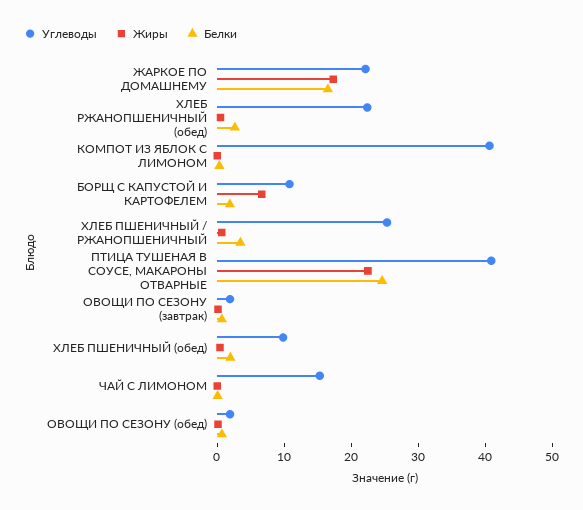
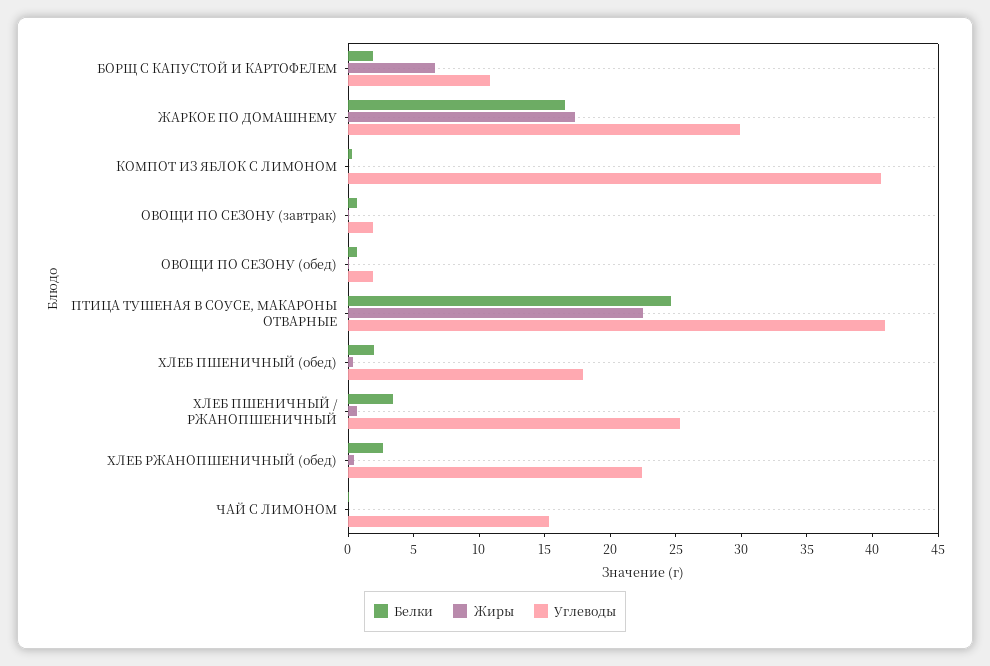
Углеводы, ЖАРКОЕ ПО ДОМАШНЕМУ: 22 -> 30
Углеводы, ХЛЕБ ПШЕНИЧНЫЙ (обед): 10 -> 18

